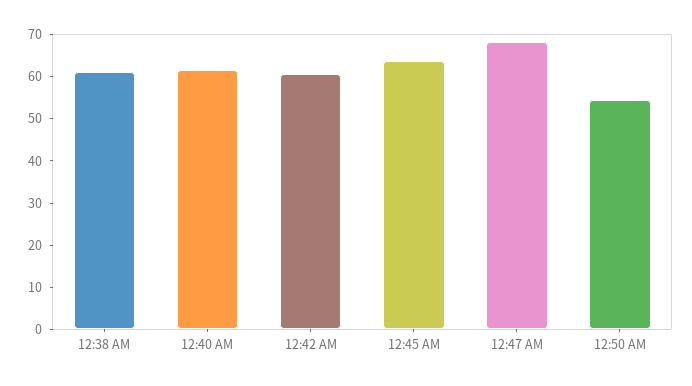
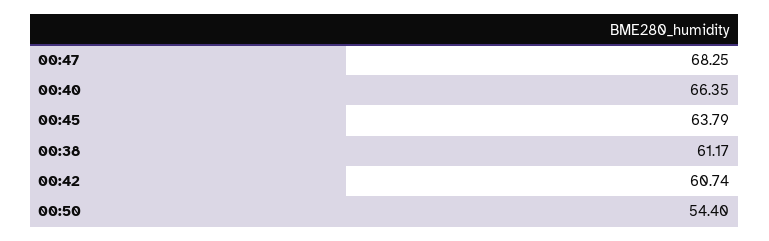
12:40 AM: 62 -> 66.35

